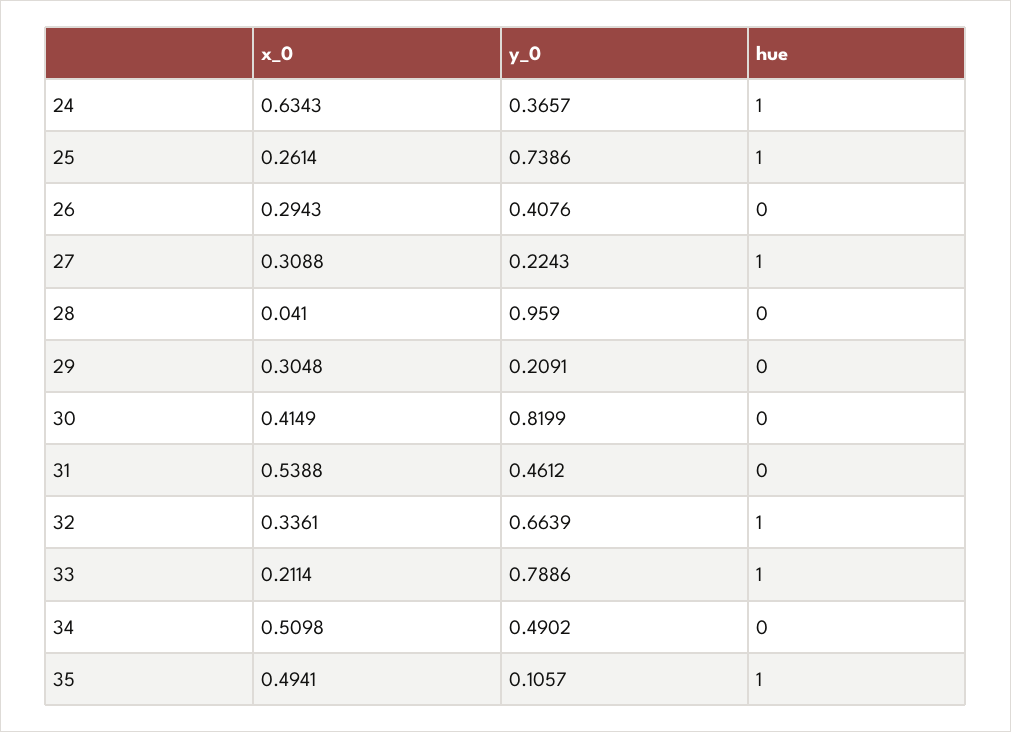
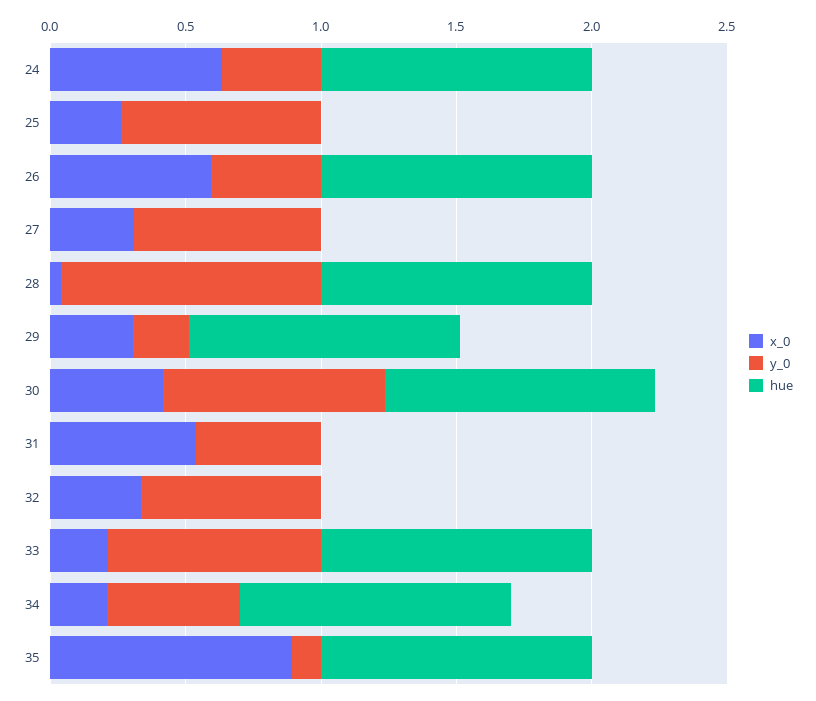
hue, 25: 1 -> 0
x_0, 26: 0.2943 -> 0.6
hue, 26: 0 -> 1
y_0, 27: 0.2243 -> 0.7
hue, 27: 1 -> 0
hue, 28: 0 -> 1
hue, 29: 0 -> 1
hue, 30: 0 -> 1
hue, 32: 1 -> 0
x_0, 34: 0.5098 -> 0.2
hue, 34: 0 -> 1
x_0, 35: 0.4941 -> 0.9

